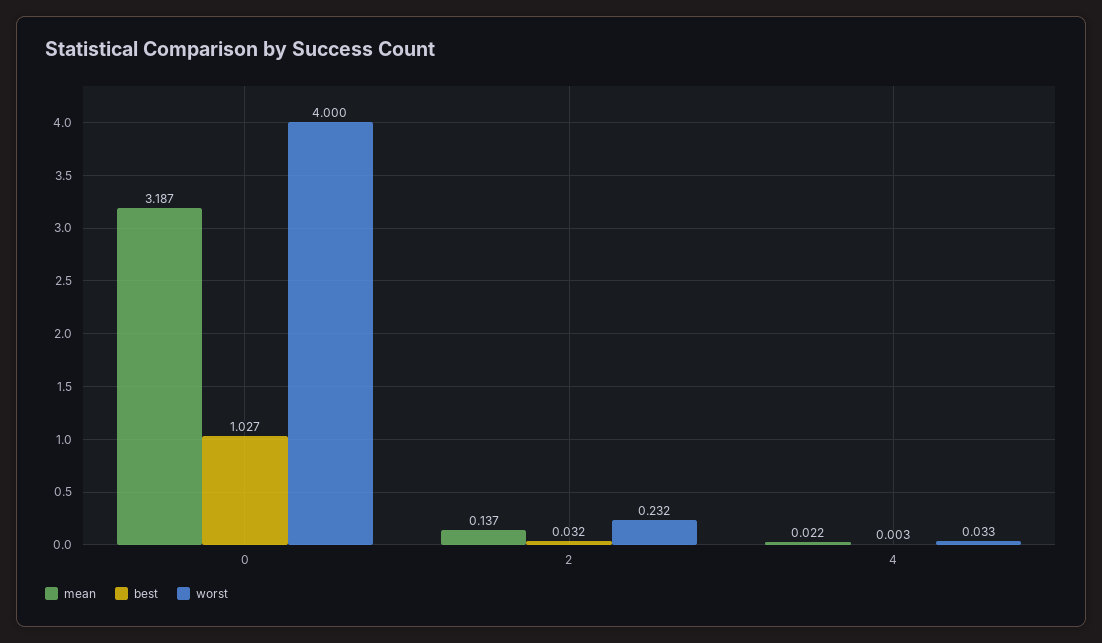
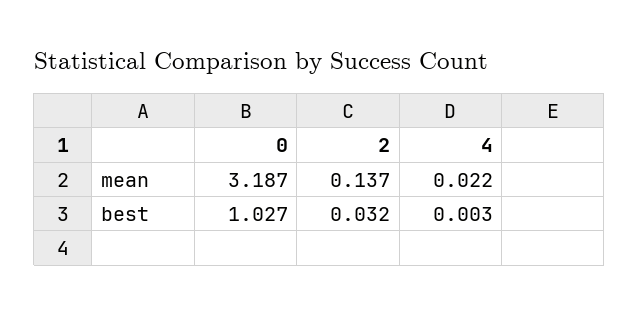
worst, 0: 4 -> none
worst, 2: 0.232 -> none
worst, 4: 0.033 -> none

